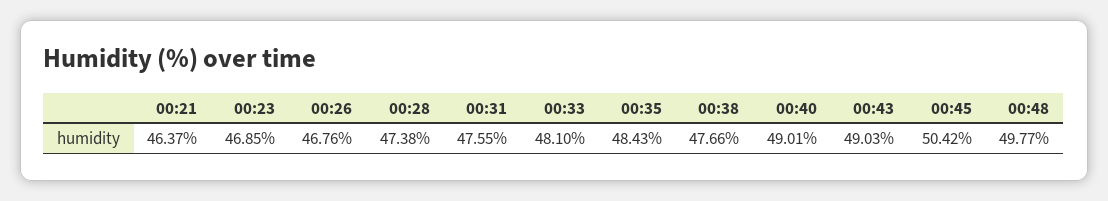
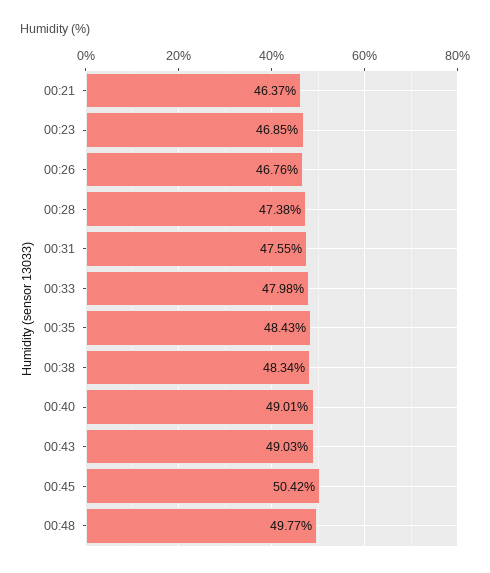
00:33: 48.1 -> 47.98
00:38: 47.66 -> 48.34

